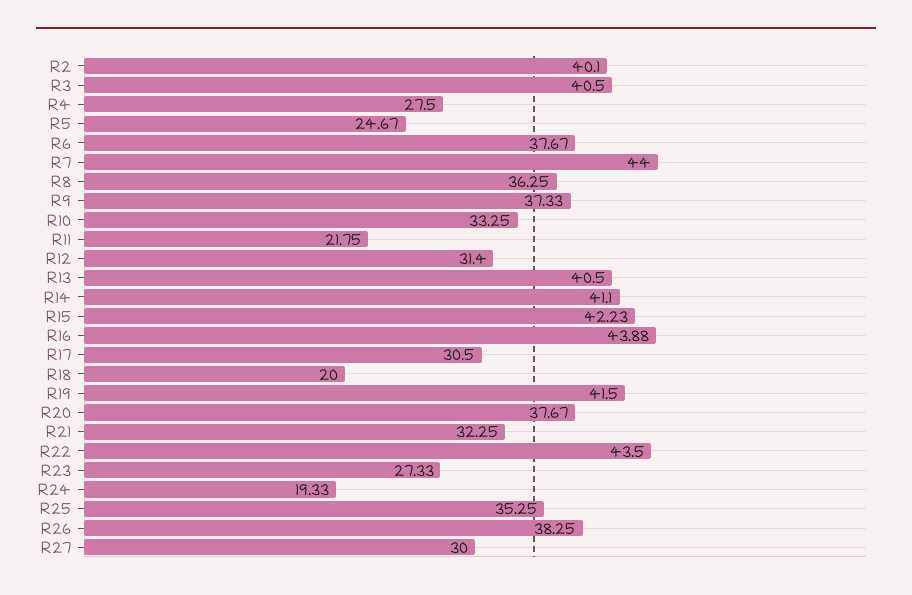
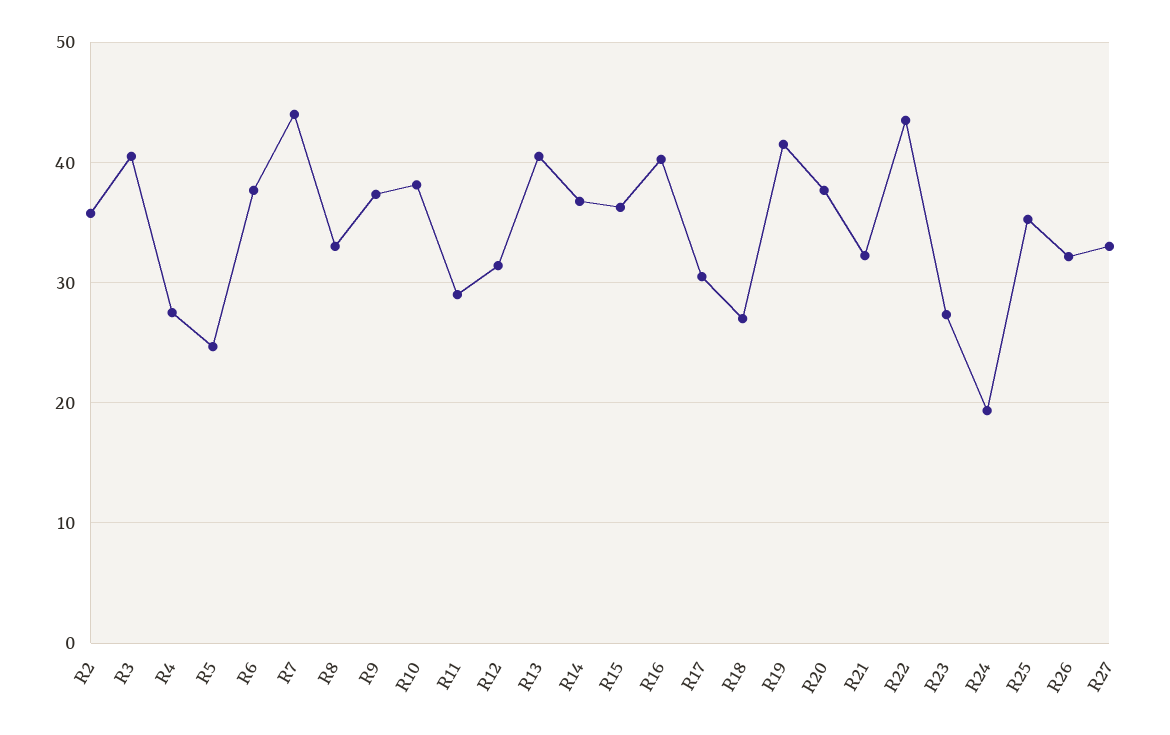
R2: 40.1 -> 36
R8: 36.25 -> 33
R10: 33.25 -> 38
R11: 21.75 -> 29
R14: 41.1 -> 37
R15: 42.23 -> 36
R16: 43.88 -> 40
R18: 20 -> 27
R26: 38.25 -> 32
R27: 30 -> 33

